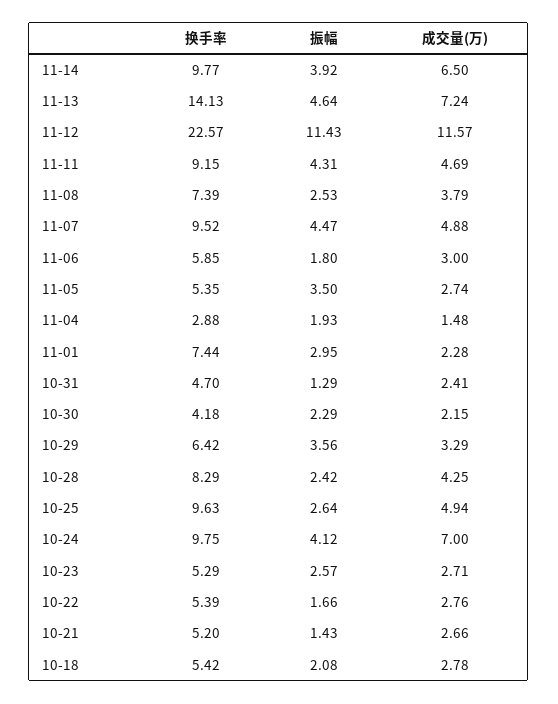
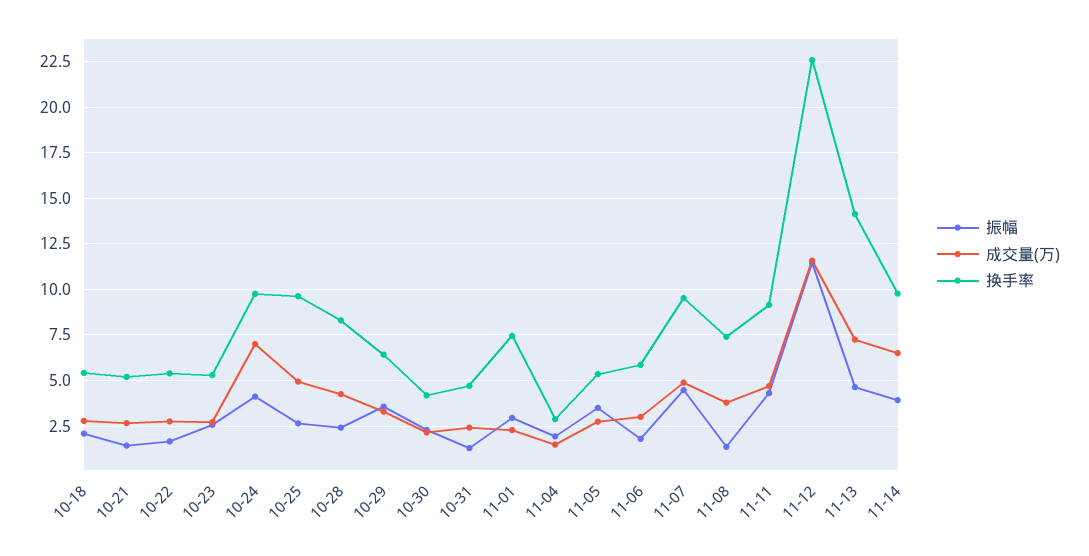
振幅, 11-08: 2.53 -> 1.5

